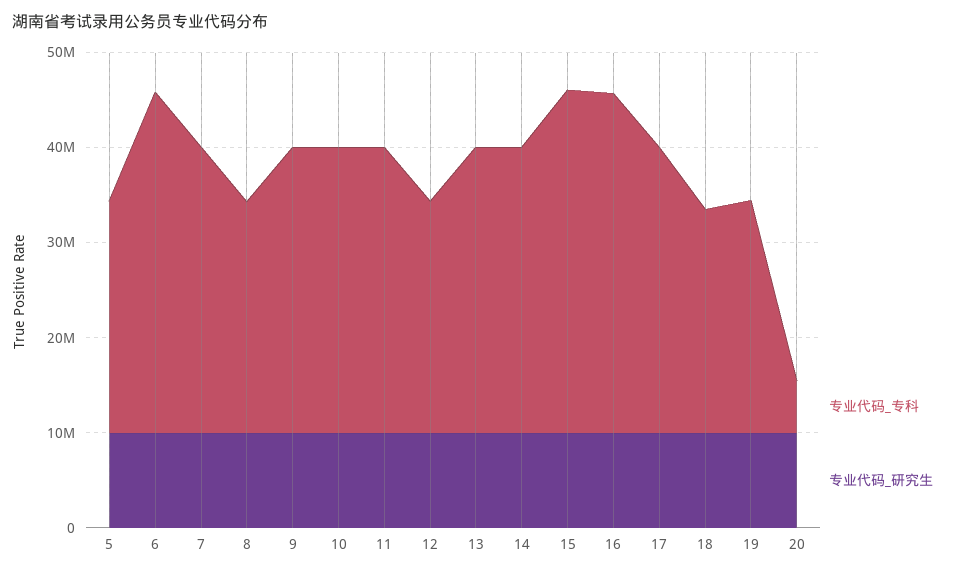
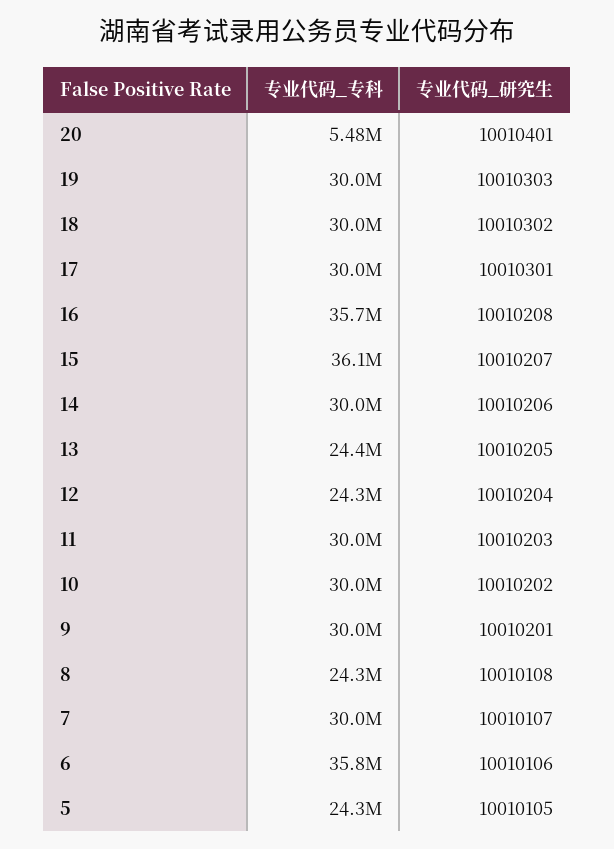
专业代码_专科, 13: 30000000 -> 24400000
专业代码_专科, 18: 24000000 -> 30000000
专业代码_专科, 19: 24000000 -> 30000000

